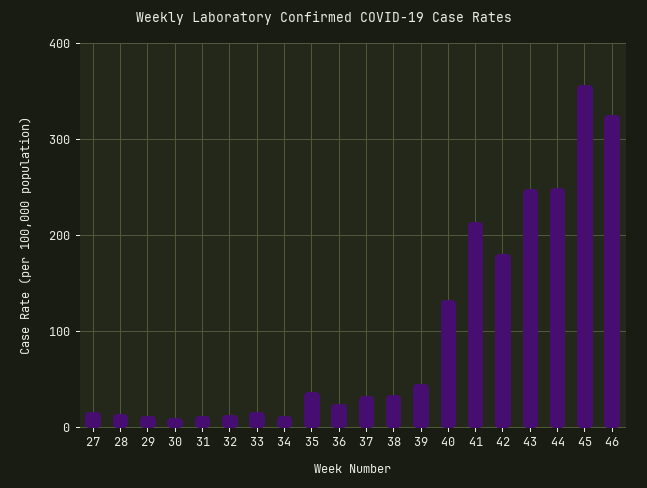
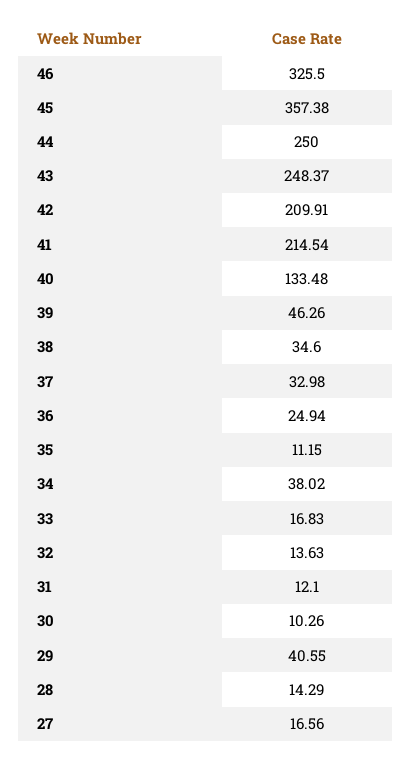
29: 10 -> 40.55
34: 10 -> 38.02
35: 40 -> 11.15
42: 180 -> 209.91

